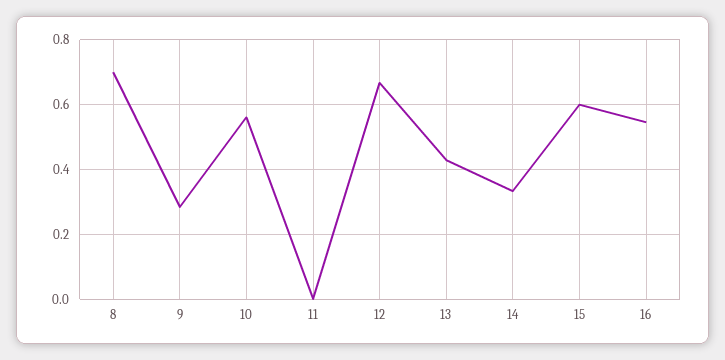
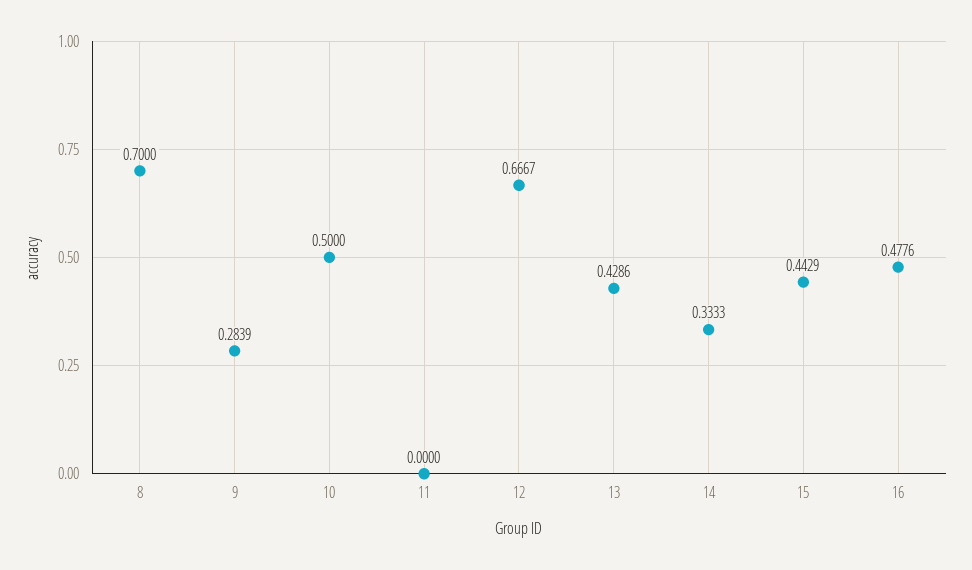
10: 0.56 -> 0.5
15: 0.6 -> 0.4429
16: 0.54 -> 0.4776

